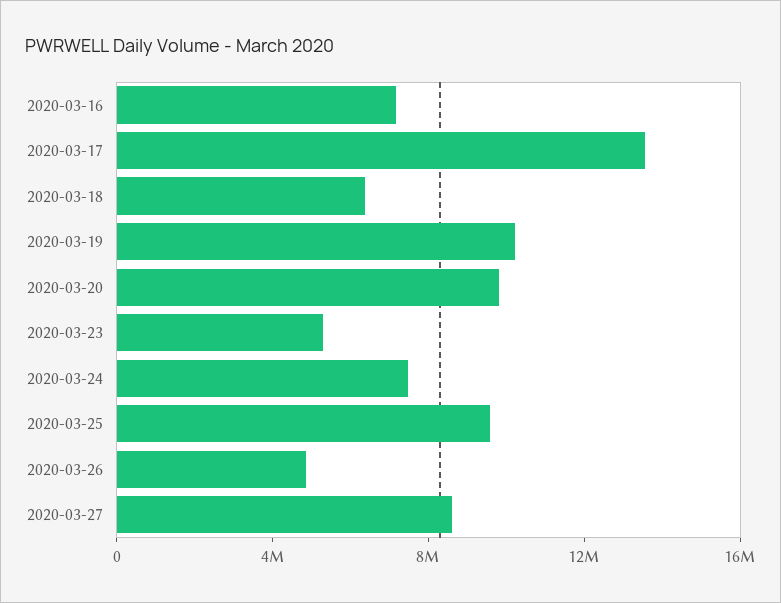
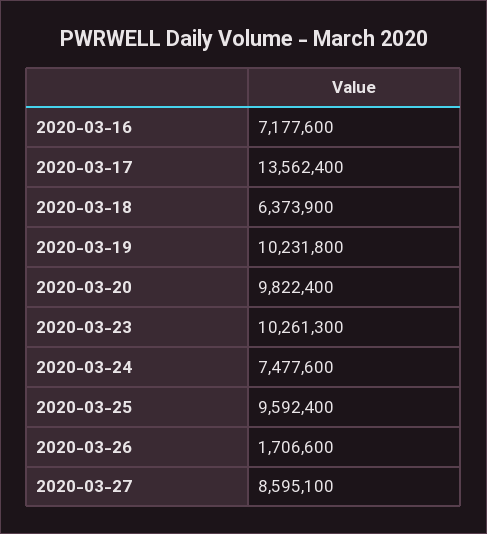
2020-03-23: 5000000 -> 10261300
2020-03-26: 5000000 -> 1706600

